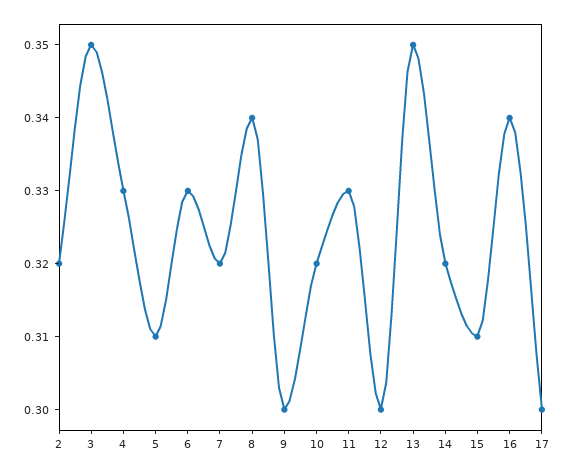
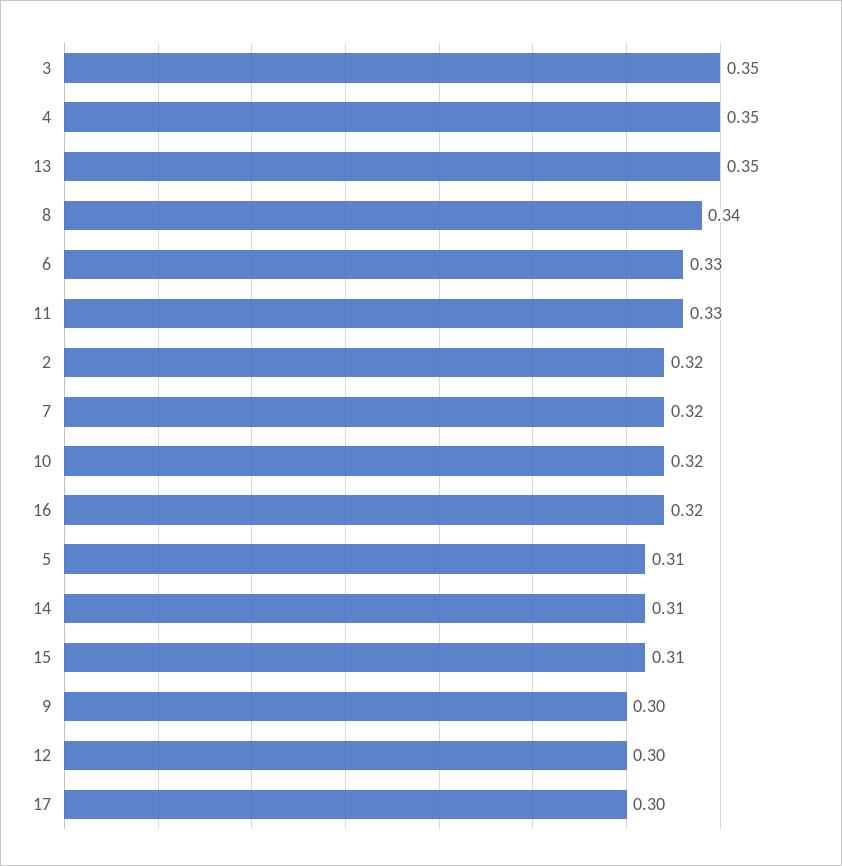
4: 0.33 -> 0.35
14: 0.32 -> 0.31
16: 0.34 -> 0.32

